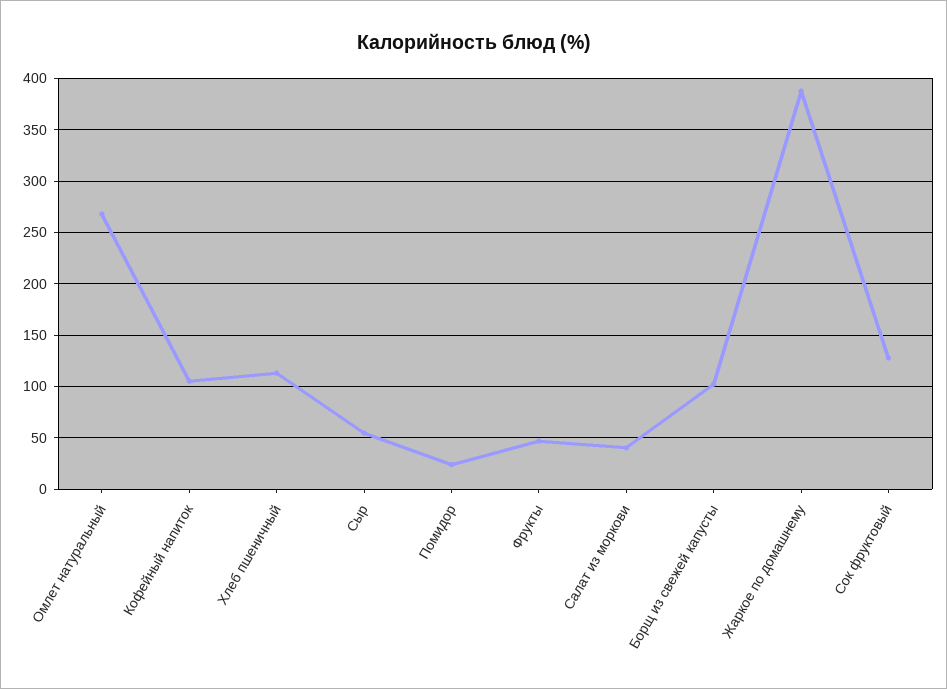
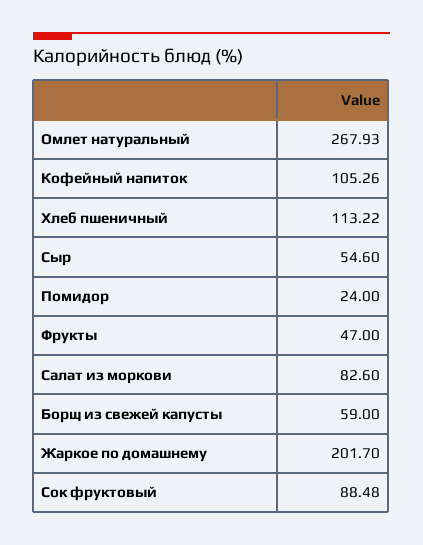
Салат из моркови: 40 -> 82.6
Борщ из свежей капусты: 100 -> 59
Жаркое по домашнему: 390 -> 201.7
Сок фруктовый: 130 -> 88.48

